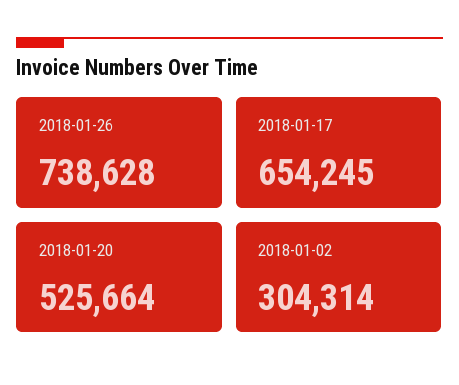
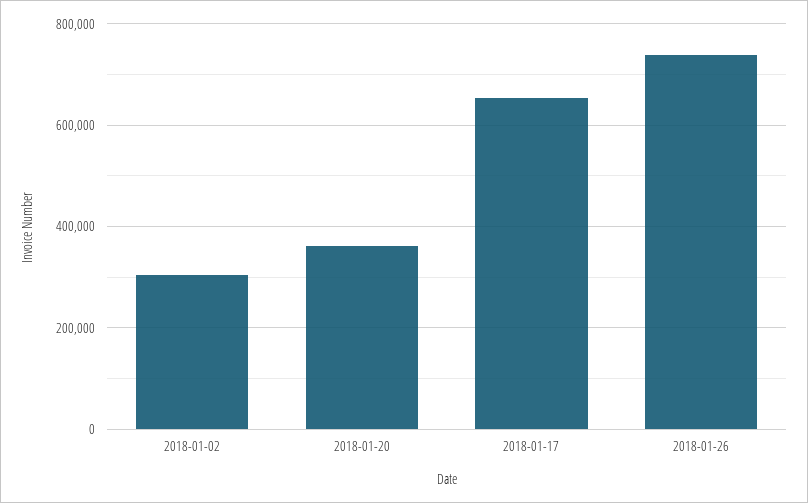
2018-01-20: 525664 -> 360000

